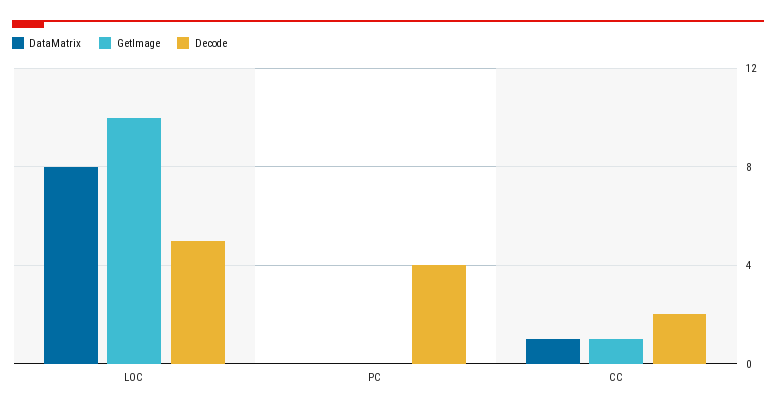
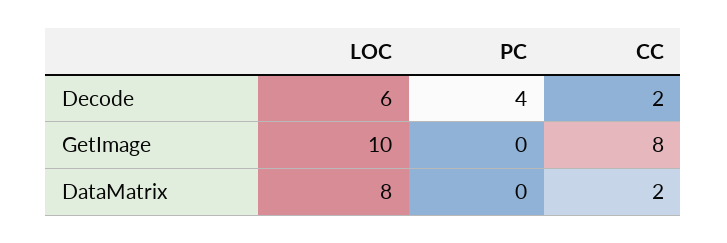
Decode, LOC: 5 -> 6
DataMatrix, CC: 1 -> 2
GetImage, CC: 1 -> 8

